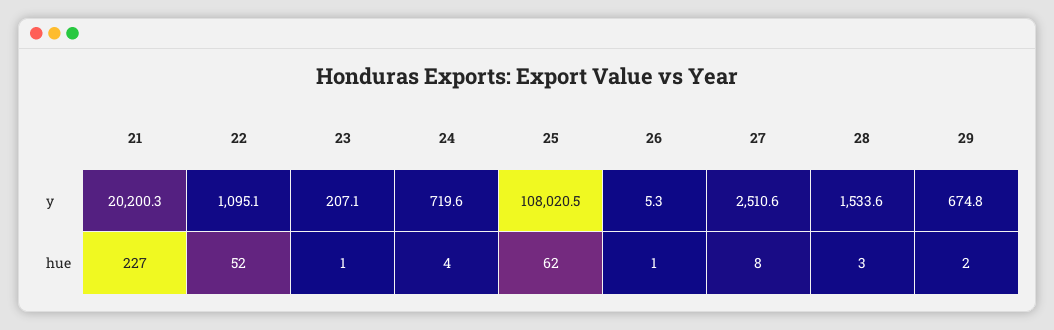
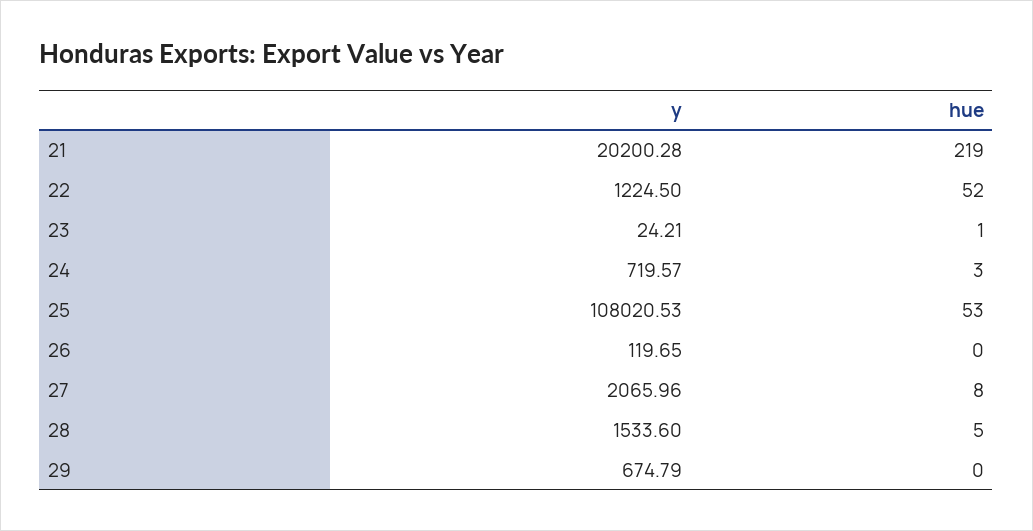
22, y: 1095.1 -> 1224.5
23, y: 207.1 -> 24.21
26, y: 5.3 -> 119.65
27, y: 2510.6 -> 2065.96
21, hue: 227 -> 219
24, hue: 4 -> 3
25, hue: 62 -> 53
26, hue: 1 -> 0
28, hue: 3 -> 5
29, hue: 2 -> 0

